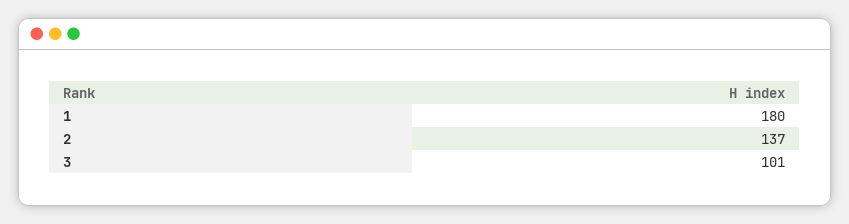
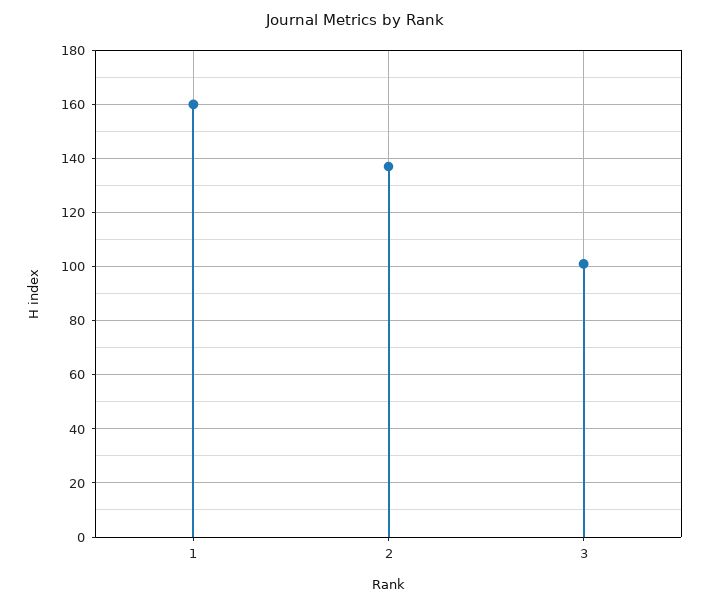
1: 180 -> 160

